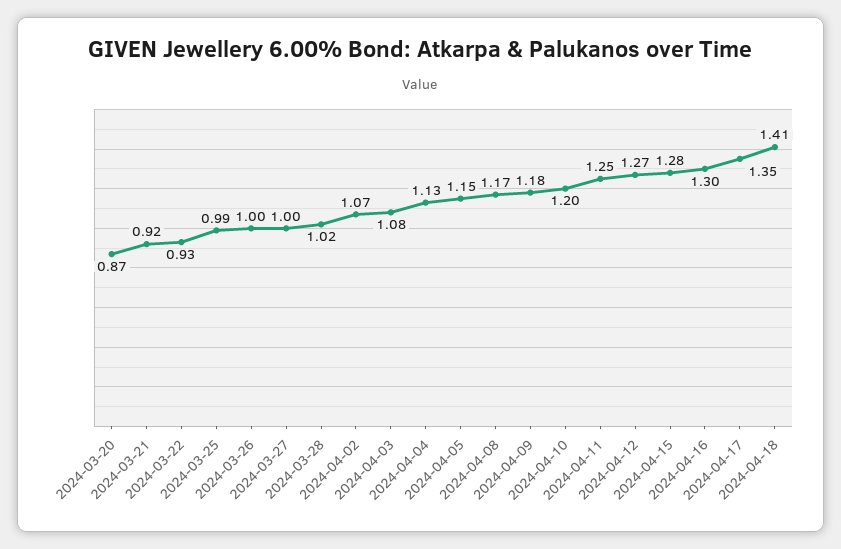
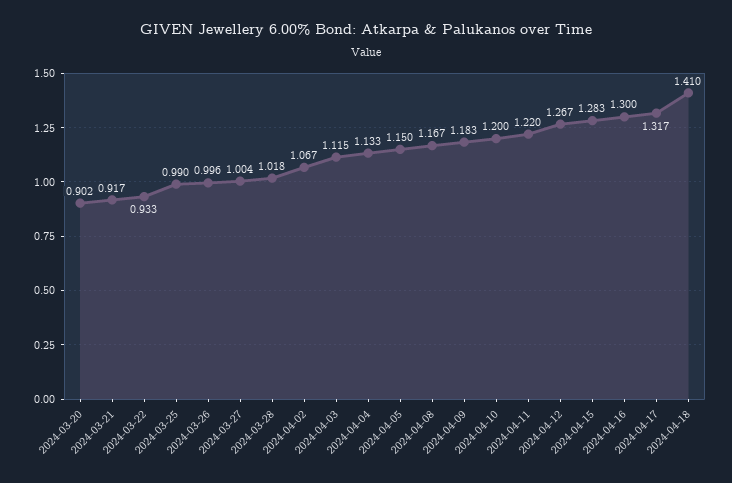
2024-03-20: 0.87 -> 0.902
2024-04-03: 1.08 -> 1.115
2024-04-11: 1.25 -> 1.22
2024-04-17: 1.35 -> 1.317

